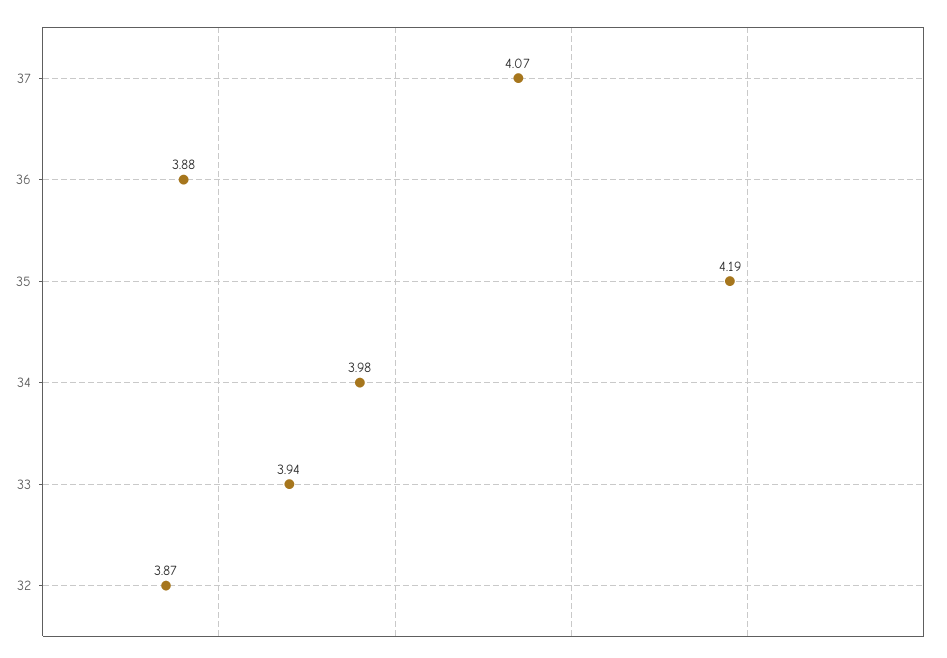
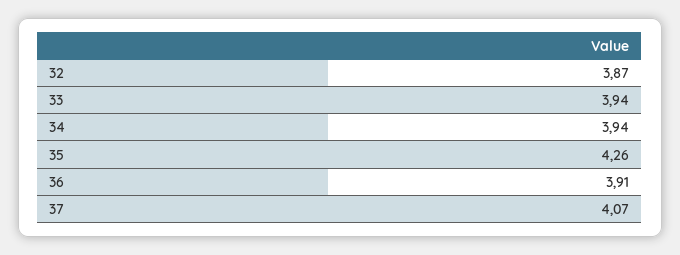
36: 3.88 -> 3.91
35: 4.19 -> 4.26
34: 3.98 -> 3.94

